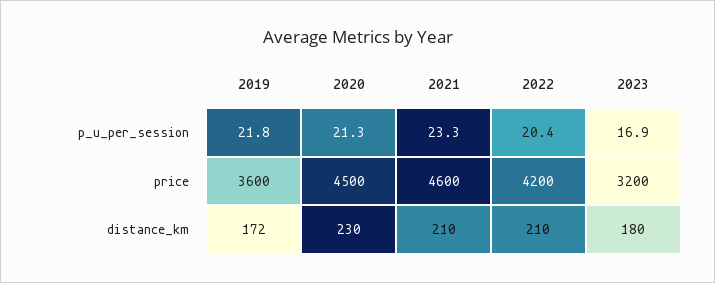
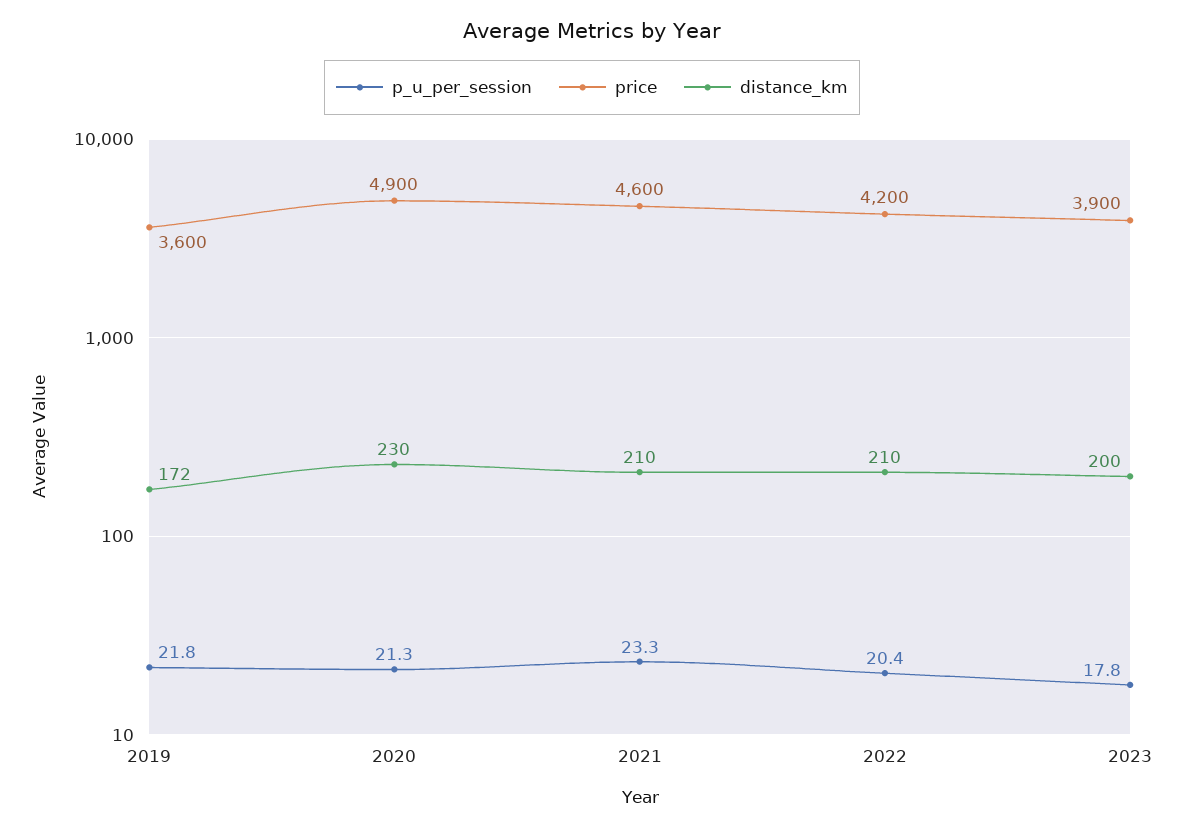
p_u_per_session, 2023: 16.9 -> 17.8
price, 2020: 4500 -> 4900
price, 2023: 3200 -> 3900
distance_km, 2023: 180 -> 200

